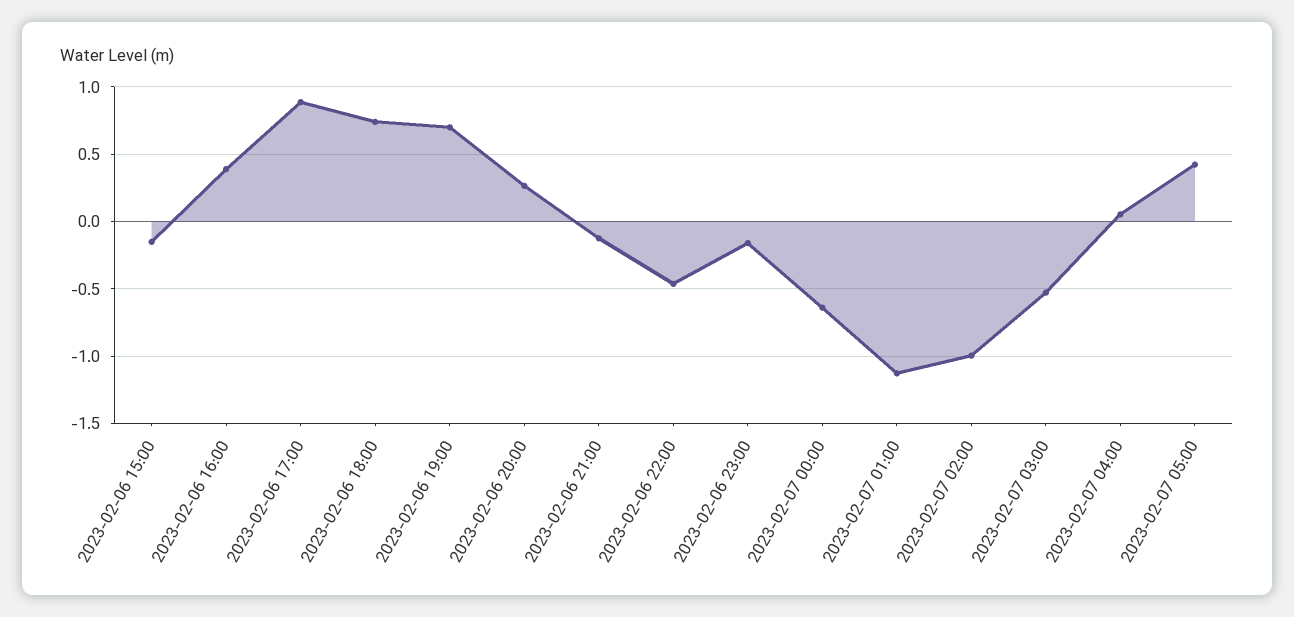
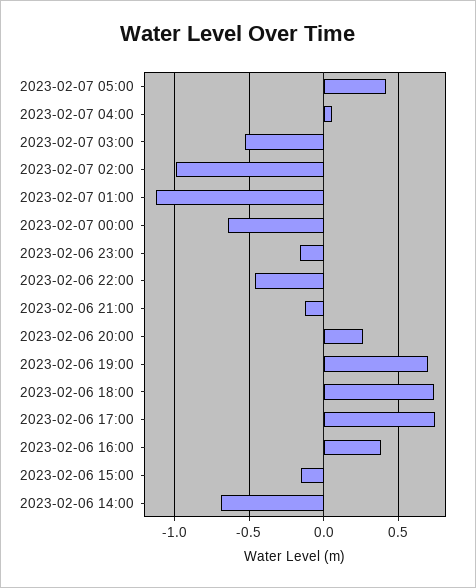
2023-02-06 17:00: 0.9 -> 0.75
2023-02-06 14:00: none -> -0.7

